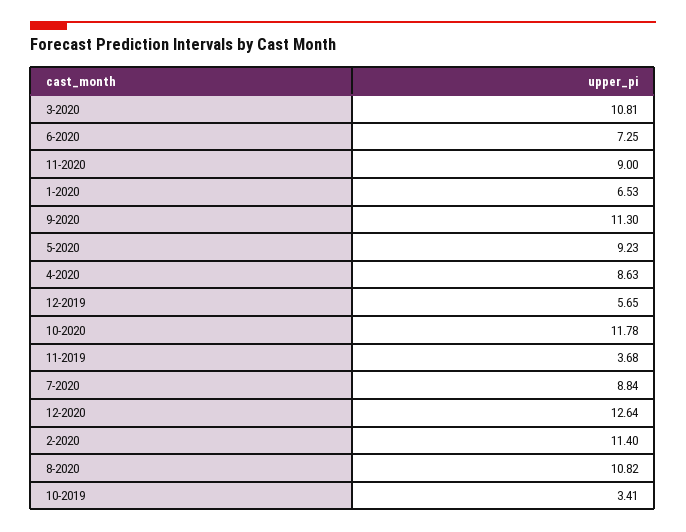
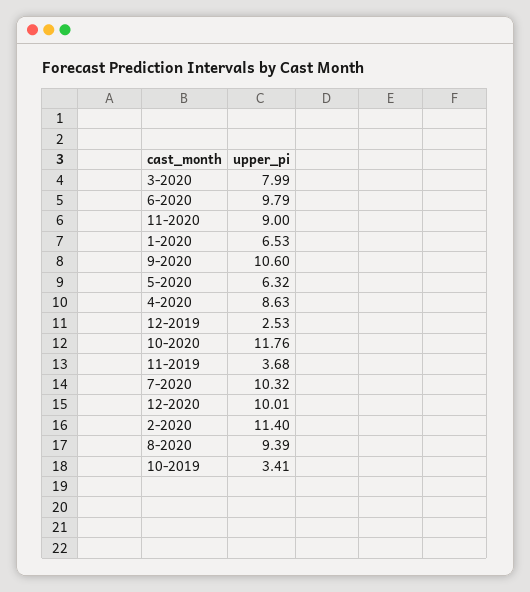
3-2020: 10.81 -> 7.99
6-2020: 7.25 -> 9.79
9-2020: 11.3 -> 10.6
5-2020: 9.23 -> 6.32
12-2019: 5.65 -> 2.53
10-2020: 11.78 -> 11.76
7-2020: 8.84 -> 10.32
12-2020: 12.64 -> 10.01
8-2020: 10.82 -> 9.39

